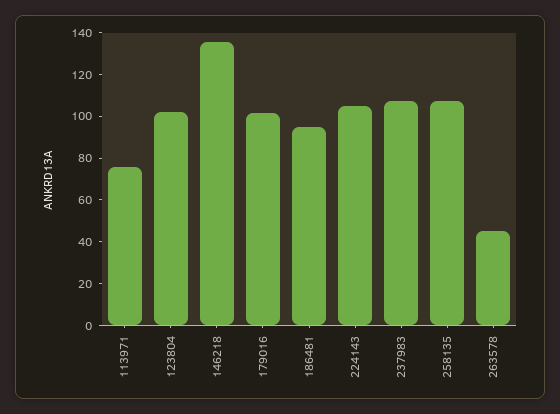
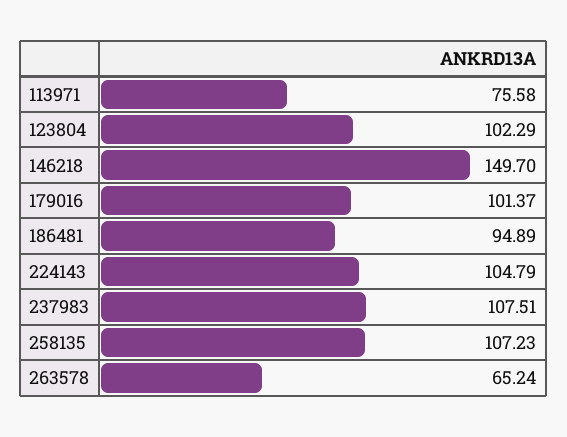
146218: 135 -> 149.7
263578: 45 -> 65.24

